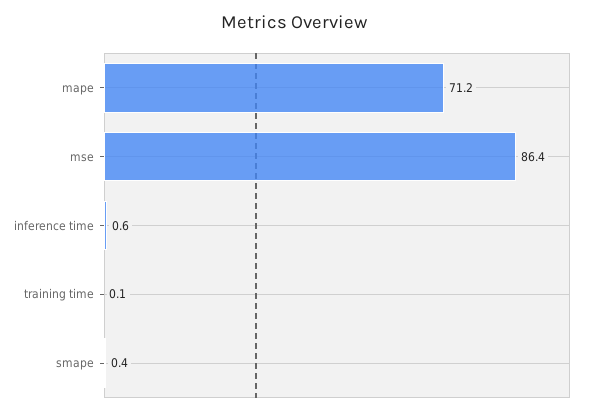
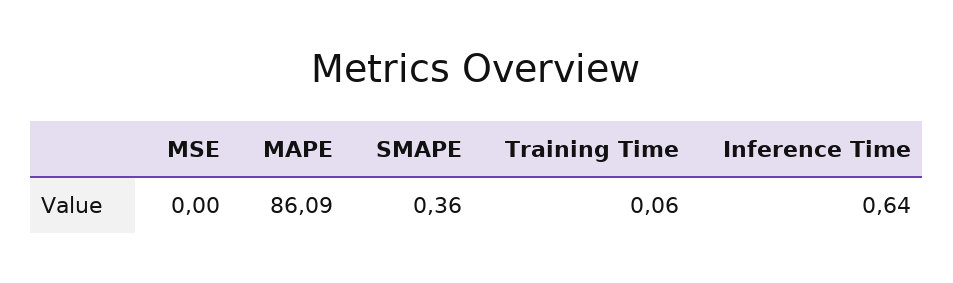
mape: 71.2 -> 86.09
mse: 86.4 -> 0

